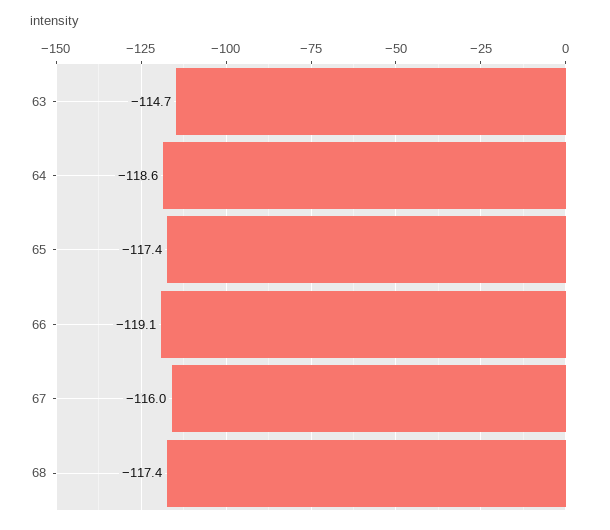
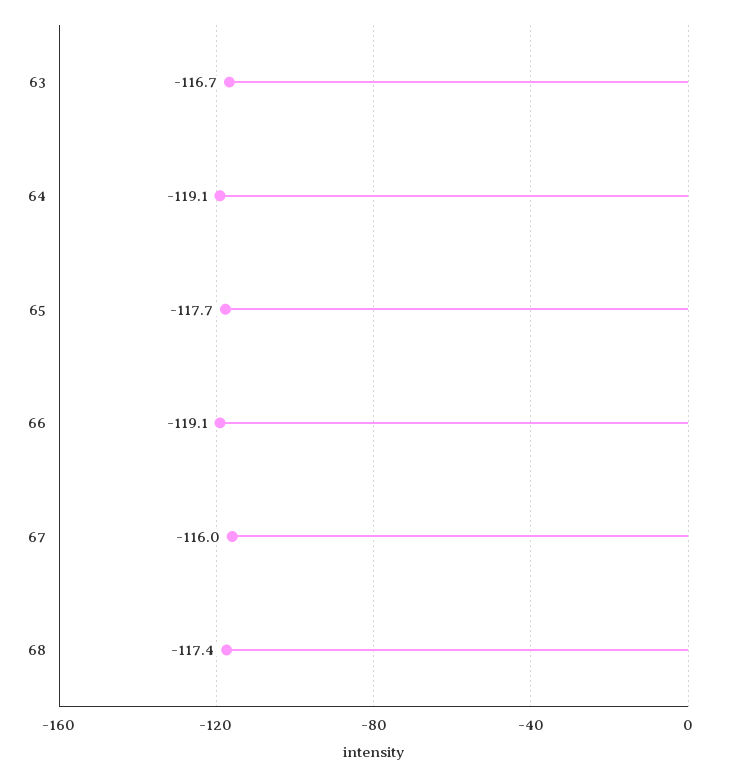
63: -114.7 -> -116.7
64: -118.6 -> -119.1
65: -117.4 -> -117.7

